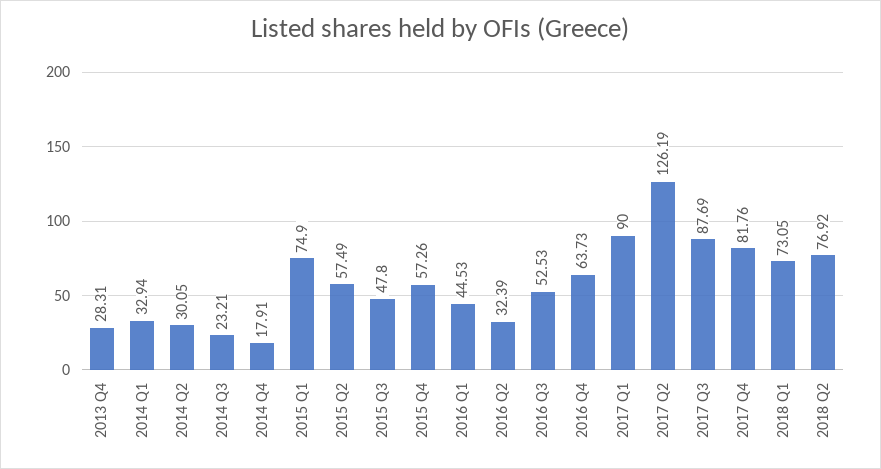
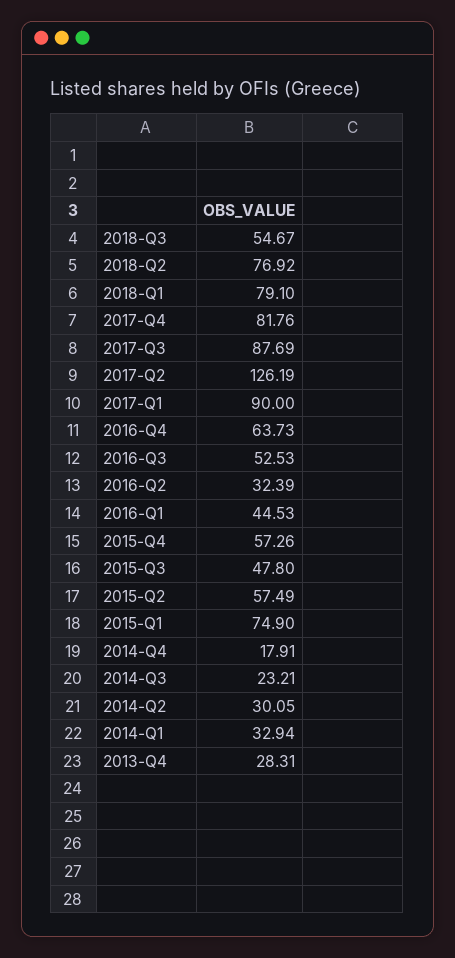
2018 Q1: 73.05 -> 79.1
2018-Q3: none -> 54.67

